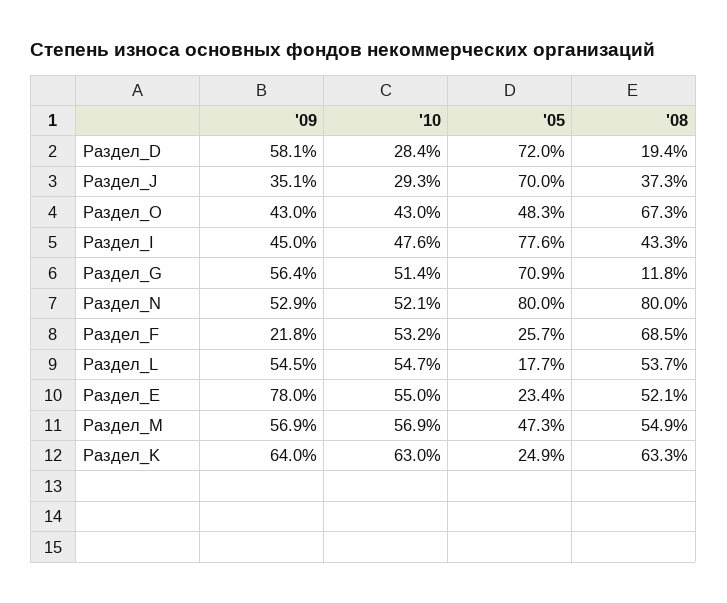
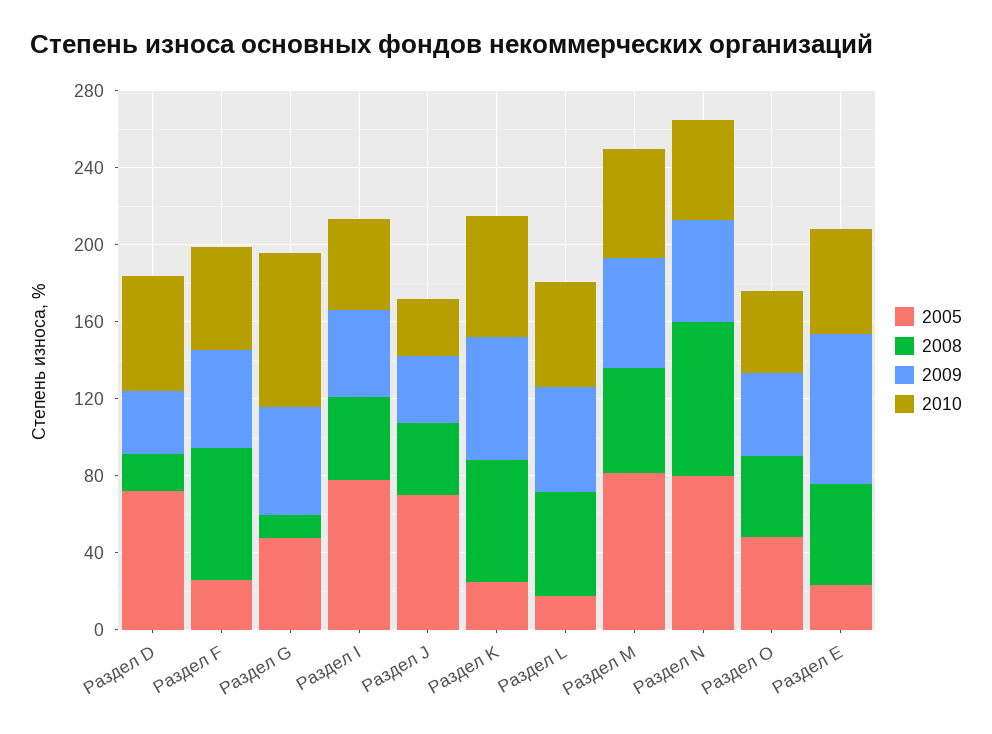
'09, Раздел_D: 58.1 -> 30
'10, Раздел_D: 28.4 -> 60
'08, Раздел_O: 67.3 -> 40
'10, Раздел_G: 51.4 -> 80
'05, Раздел_G: 70.9 -> 50
'09, Раздел_F: 21.8 -> 50
'05, Раздел_M: 47.3 -> 80

